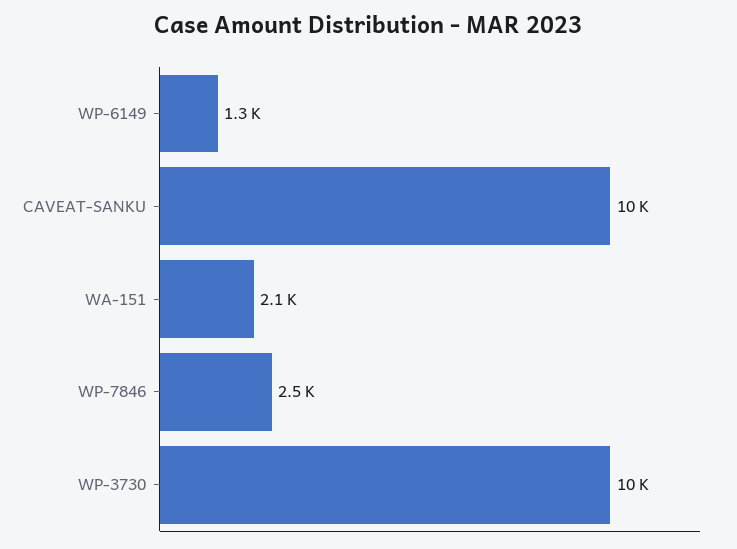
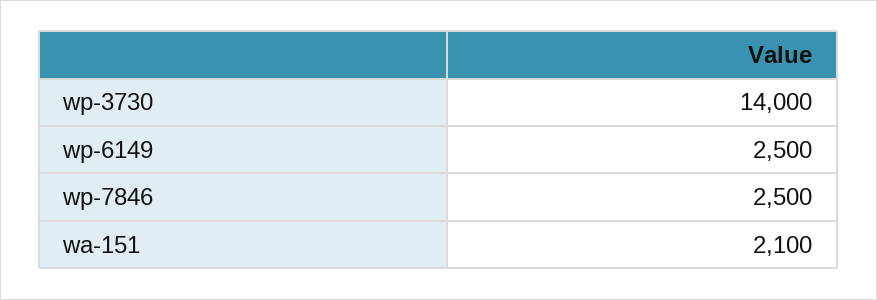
WP-6149: 1300 -> 2500
CAVEAT-SANKU: 10000 -> none
WP-3730: 10000 -> 14000

